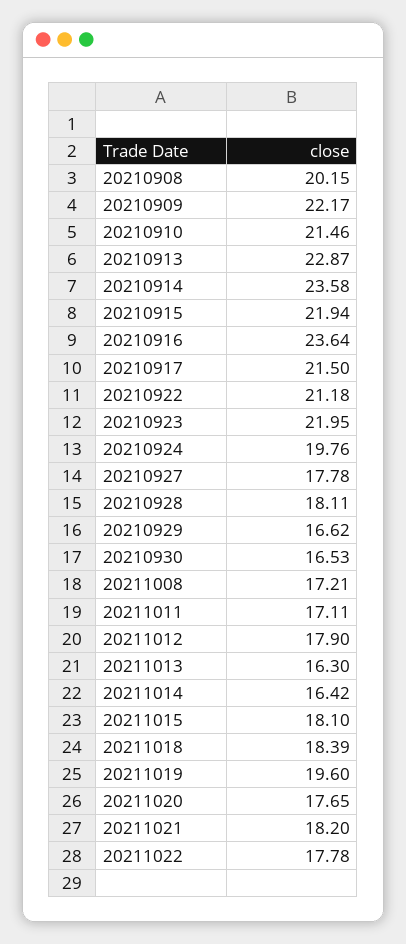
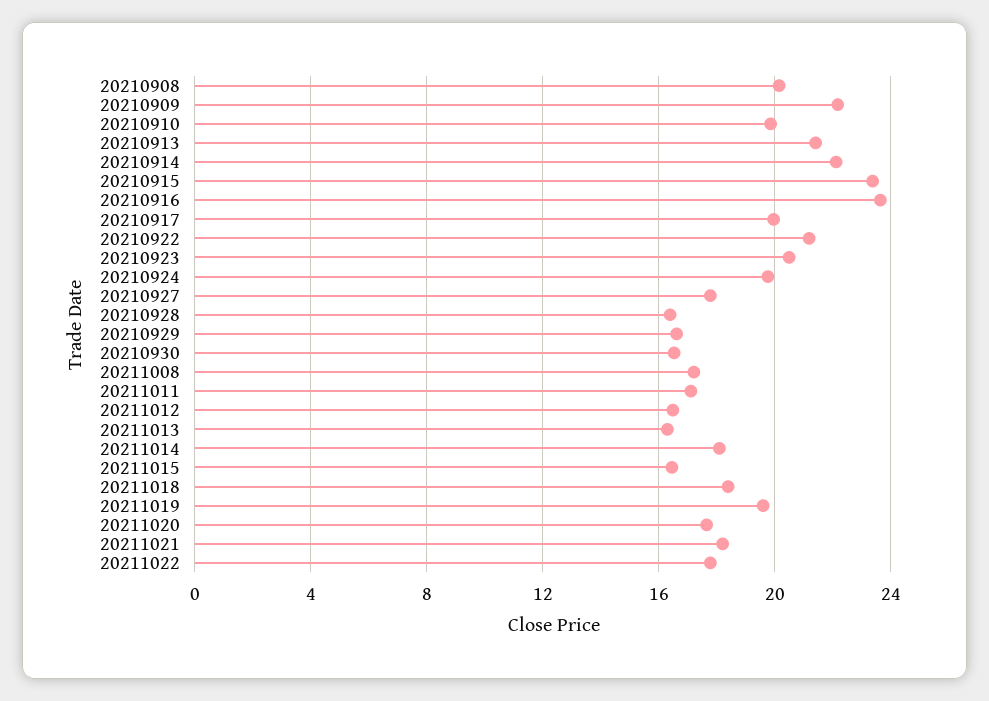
20210910: 21.46 -> 20
20210913: 22.87 -> 21.5
20210914: 23.58 -> 22
20210915: 21.94 -> 23.5
20210917: 21.5 -> 20
20210923: 21.95 -> 20.5
20210928: 18.11 -> 16.5
20211012: 17.9 -> 16.5
20211014: 16.42 -> 18
20211015: 18.1 -> 16.5

